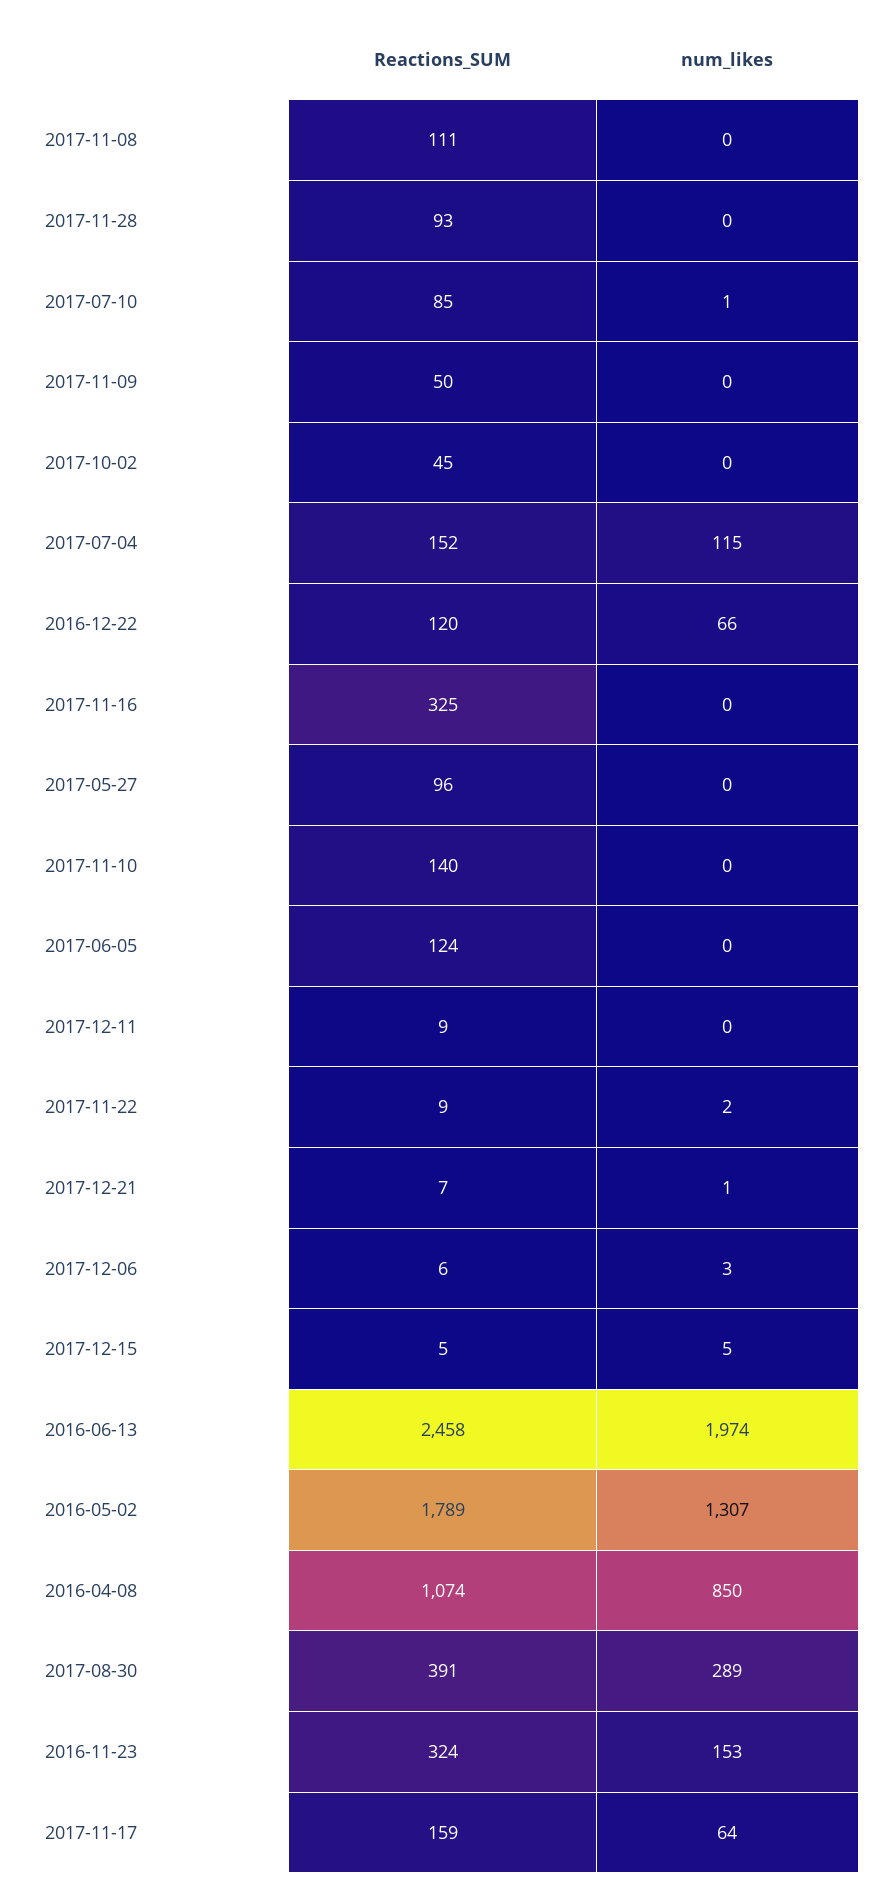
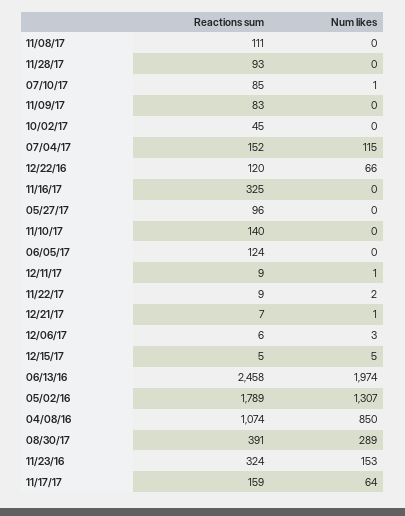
Reactions_SUM, 2017-11-09: 50 -> 83
num_likes, 2017-12-11: 0 -> 1

